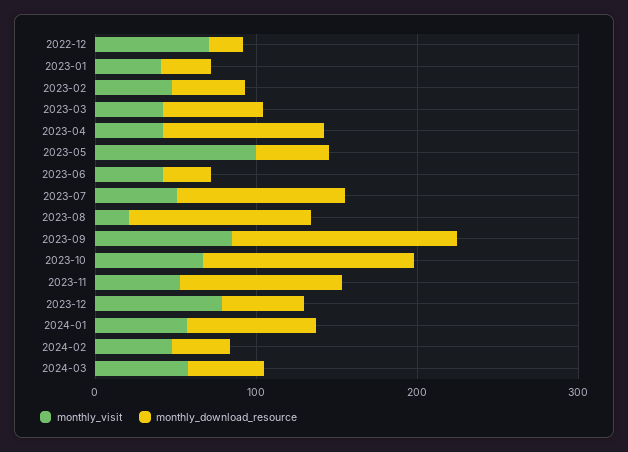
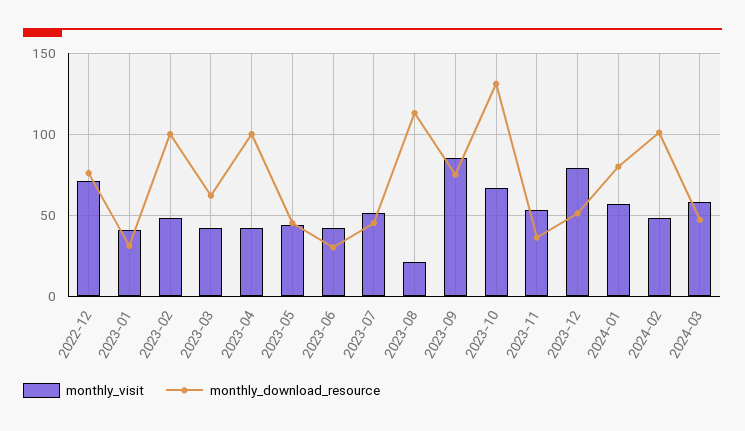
monthly_download_resource, 2022-12: 20 -> 75
monthly_download_resource, 2023-02: 40 -> 100
monthly_visit, 2023-05: 100 -> 45
monthly_download_resource, 2023-07: 100 -> 45
monthly_download_resource, 2023-09: 140 -> 75
monthly_download_resource, 2023-11: 100 -> 35
monthly_download_resource, 2024-02: 40 -> 100

